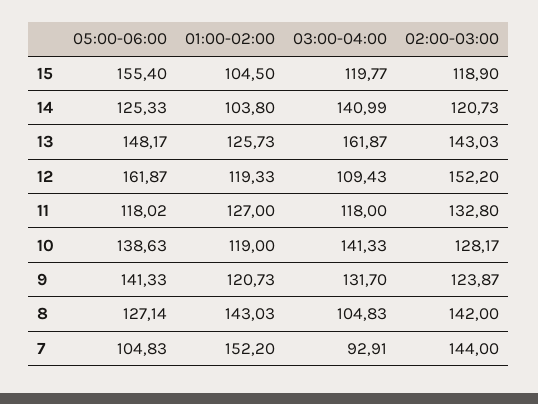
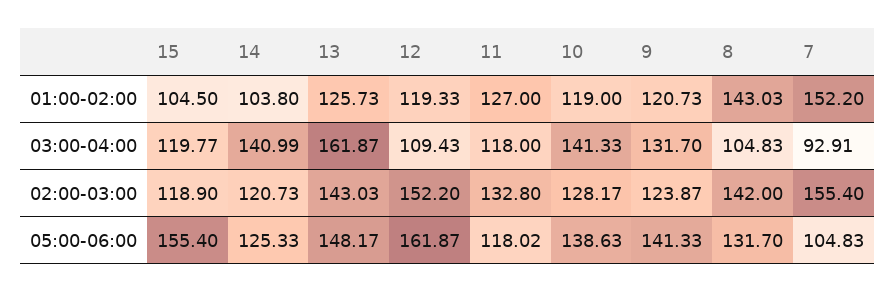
05:00-06:00, 8: 127.14 -> 131.7
02:00-03:00, 7: 144 -> 155.4

